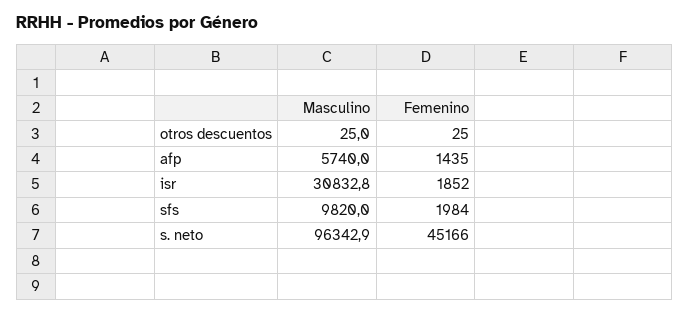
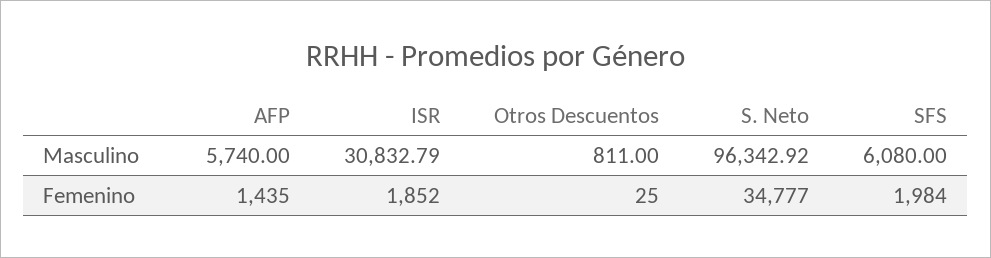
Masculino, otros descuentos: 25 -> 811
Masculino, sfs: 9820 -> 6080
Femenino, s. neto: 45166 -> 34777

